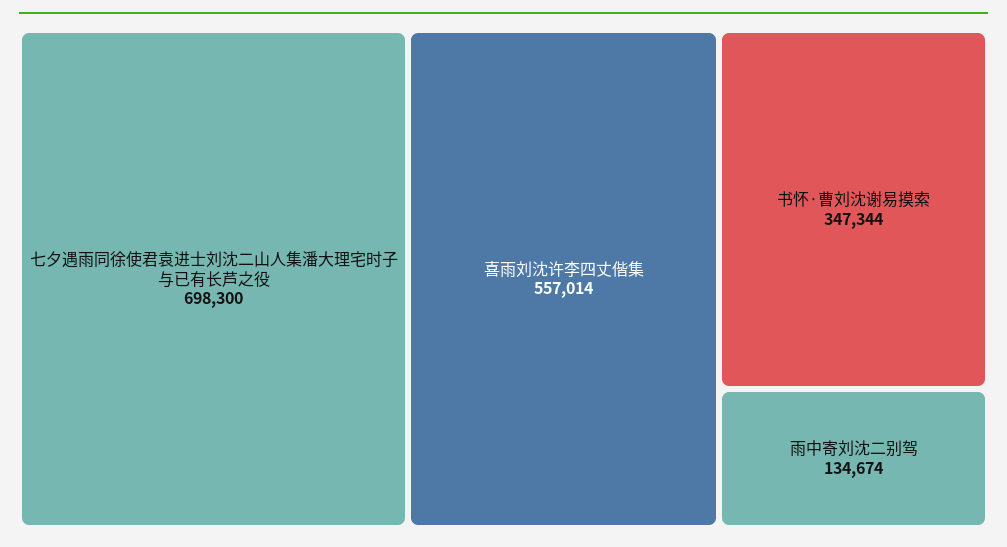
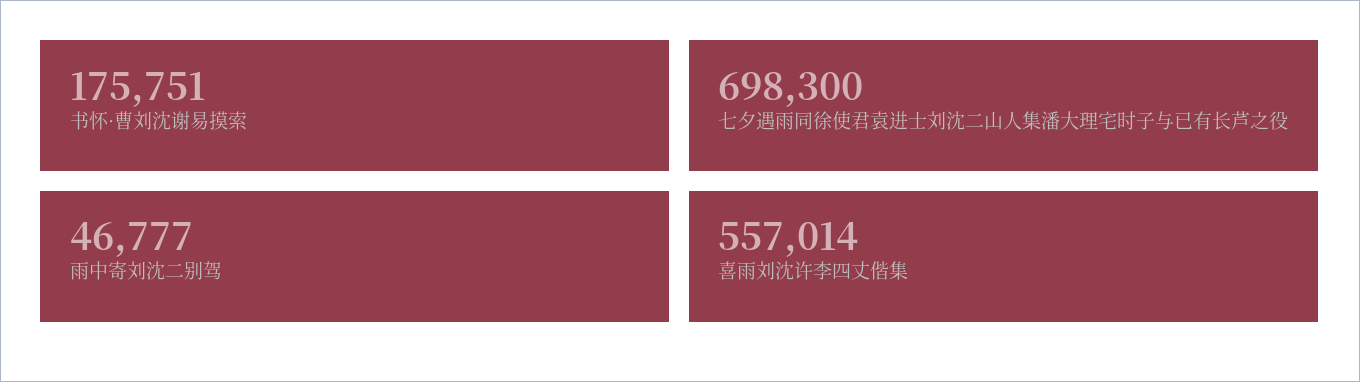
书怀·曹刘沈谢易摸索: 347344 -> 175751
雨中寄刘沈二别驾: 134674 -> 46777

